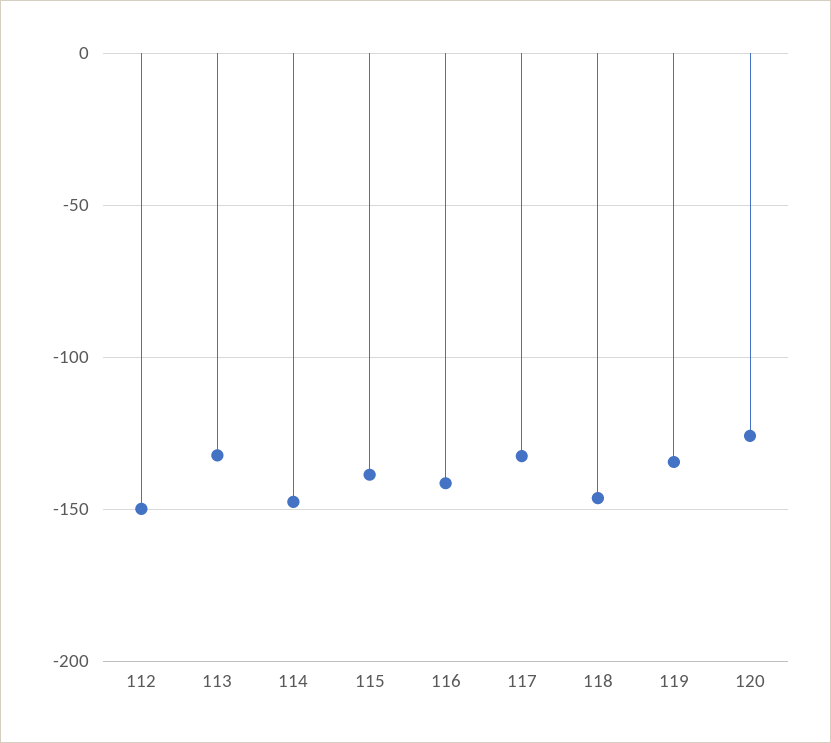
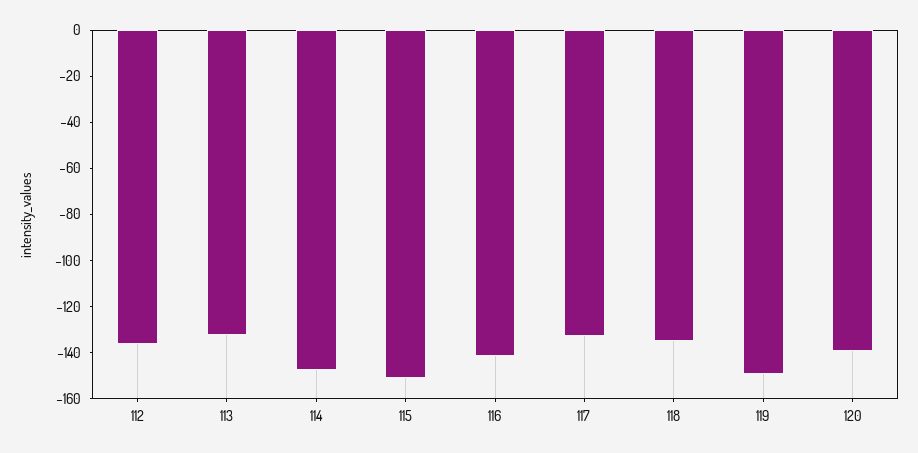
112: -150 -> -135
115: -140 -> -150
118: -145 -> -135
119: -135 -> -150
120: -125 -> -140

